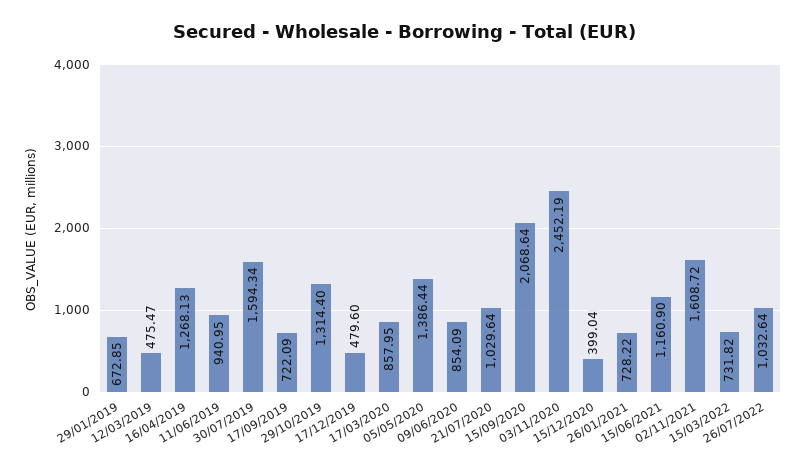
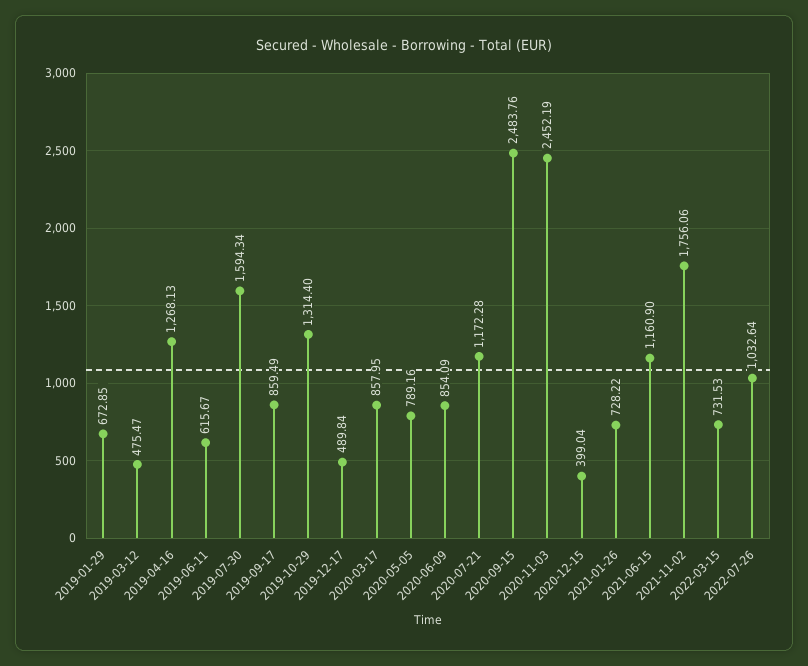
11/06/2019: 940.95 -> 615.67
17/09/2019: 722.09 -> 859.49
17/12/2019: 479.6 -> 489.84
05/05/2020: 1386.44 -> 789.16
21/07/2020: 1029.64 -> 1172.28
15/09/2020: 2068.64 -> 2483.76
02/11/2021: 1608.72 -> 1756.06
15/03/2022: 731.82 -> 731.53

